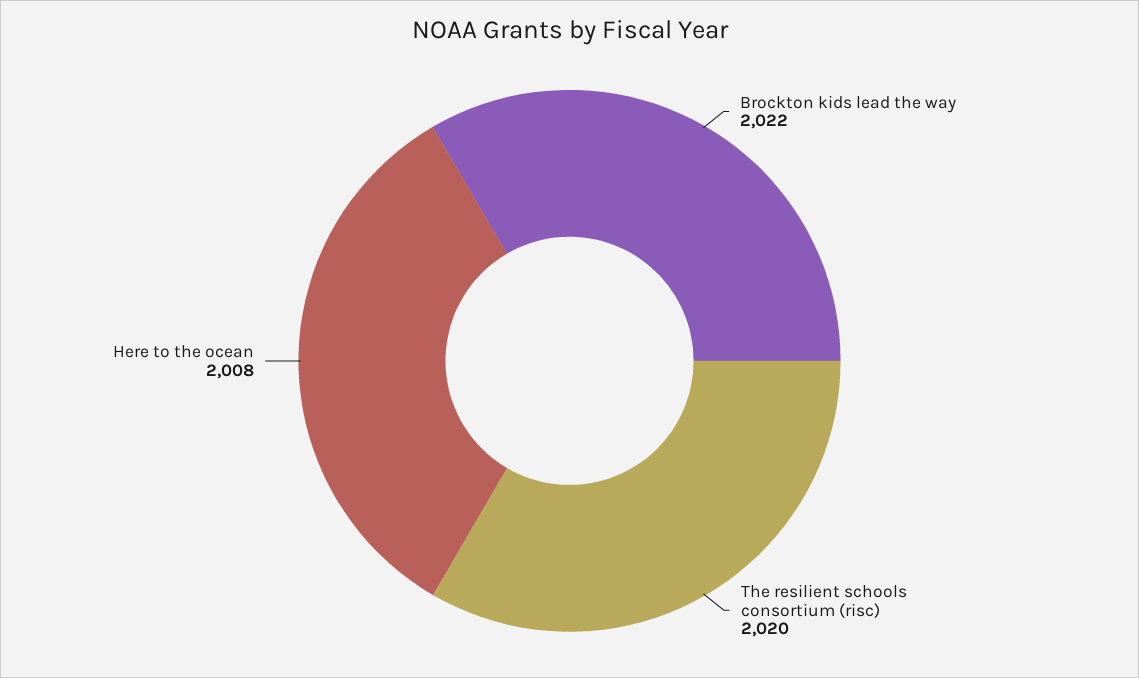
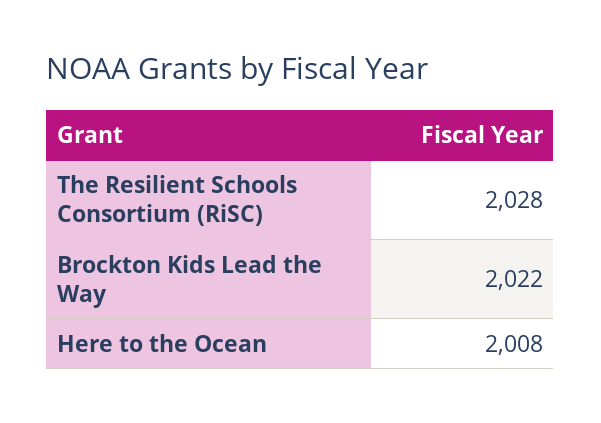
The resilient schools consortium (risc): 2020 -> 2028

